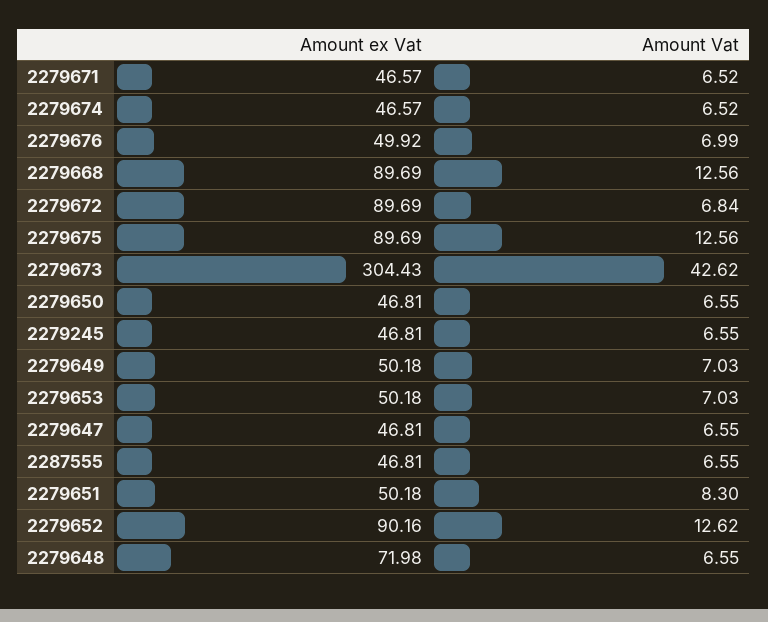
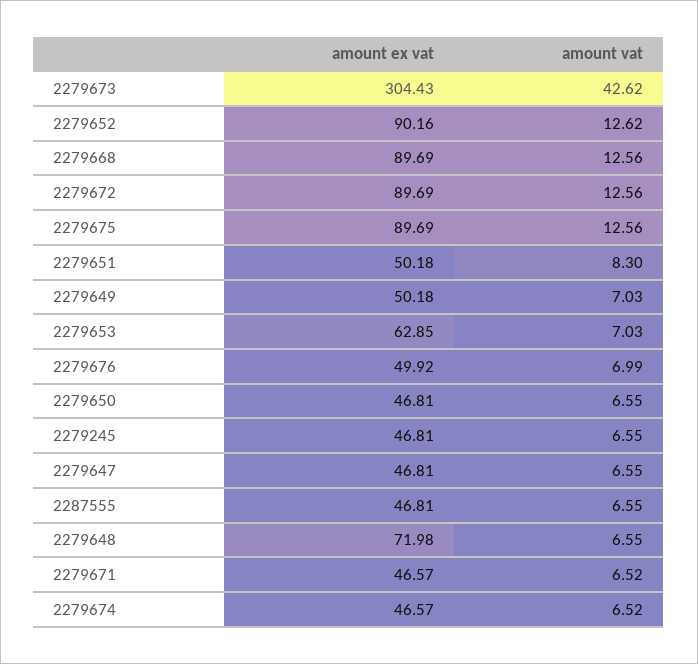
Amount Vat, 2279672: 6.84 -> 12.56
Amount ex Vat, 2279653: 50.18 -> 62.85

